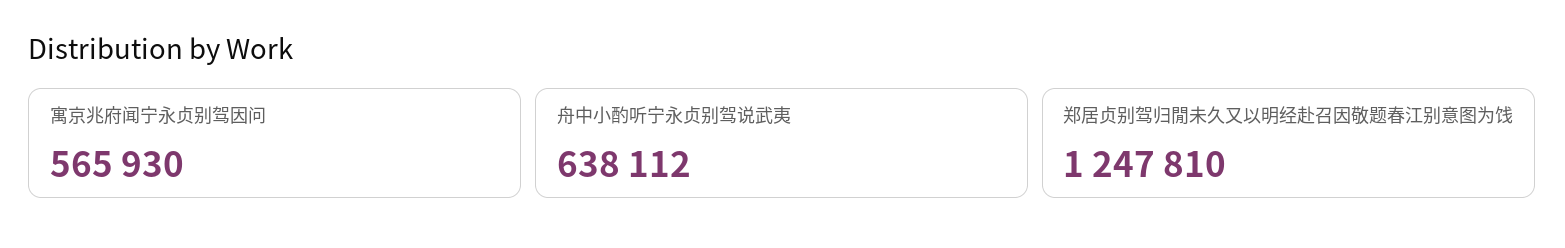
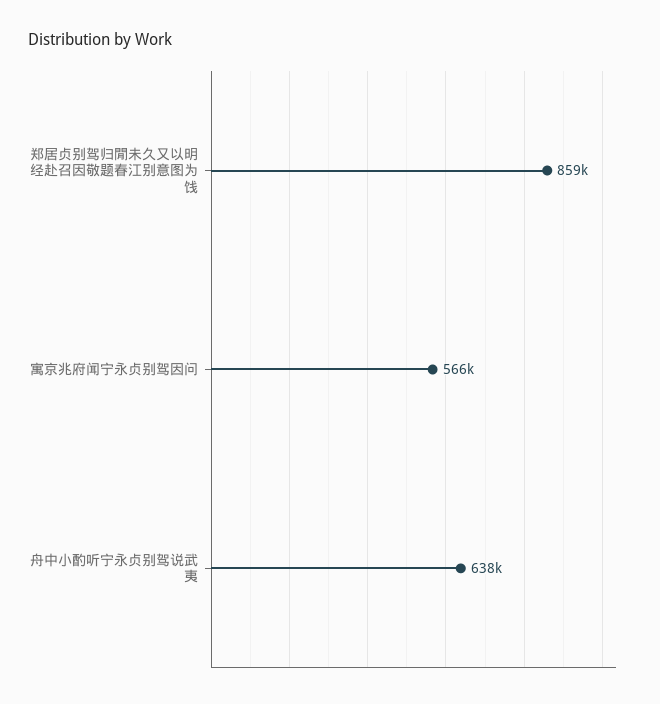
郑居贞别驾归閒未久又以明经赴召因敬题春江别意图为饯: 1247810 -> 859000

